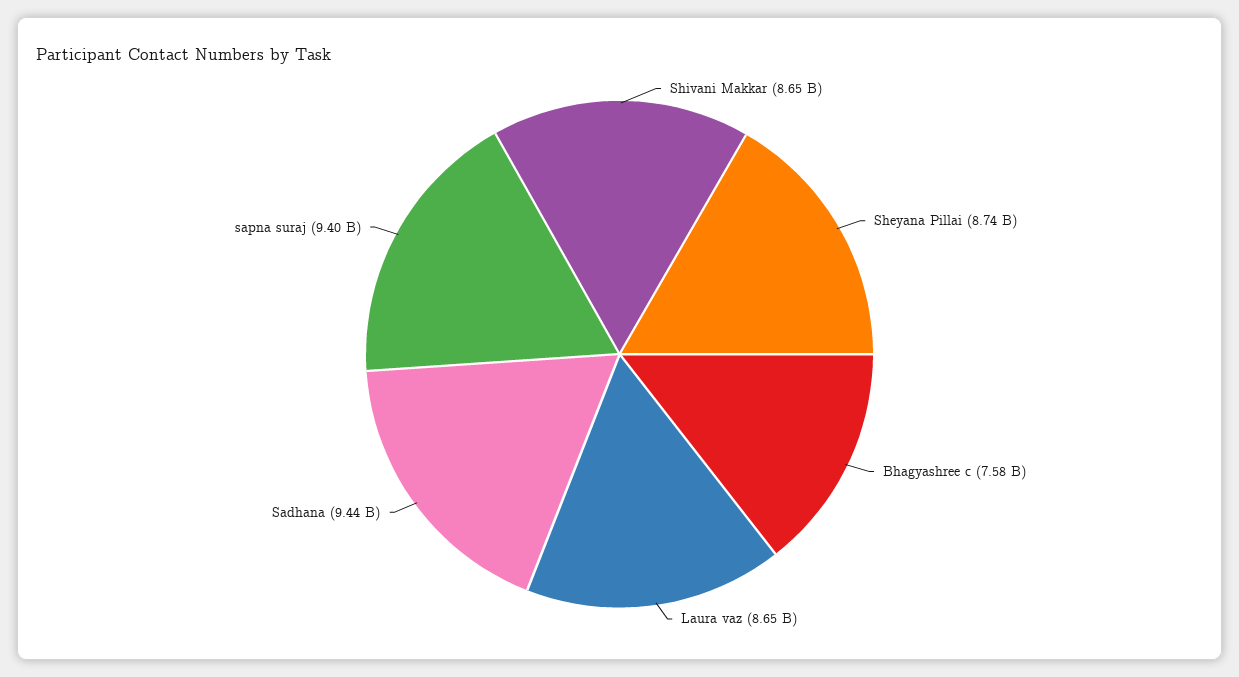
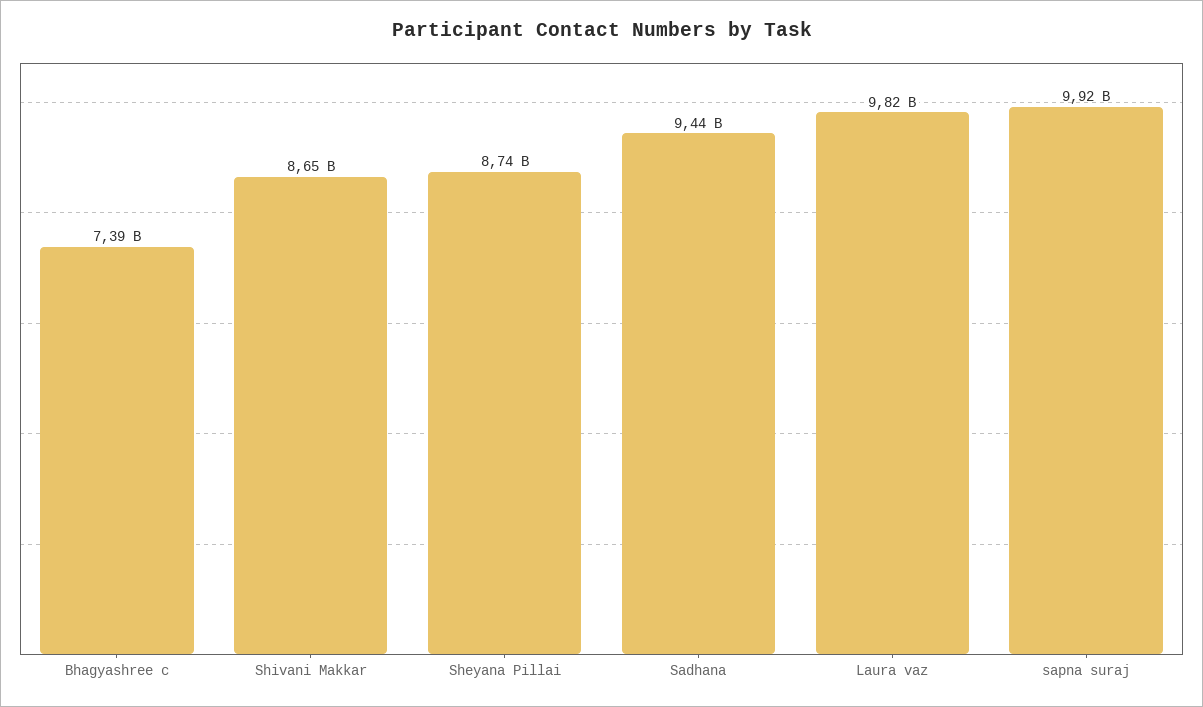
Bhagyashree c: 7580000000 -> 7390000000
Laura vaz: 8650000000 -> 9820000000
sapna suraj: 9400000000 -> 9920000000

